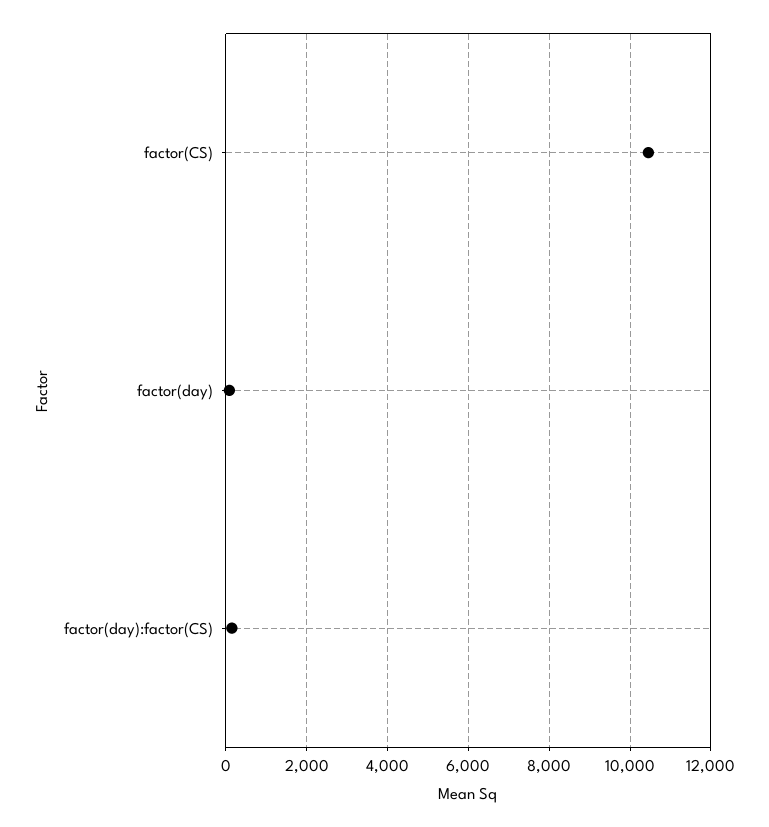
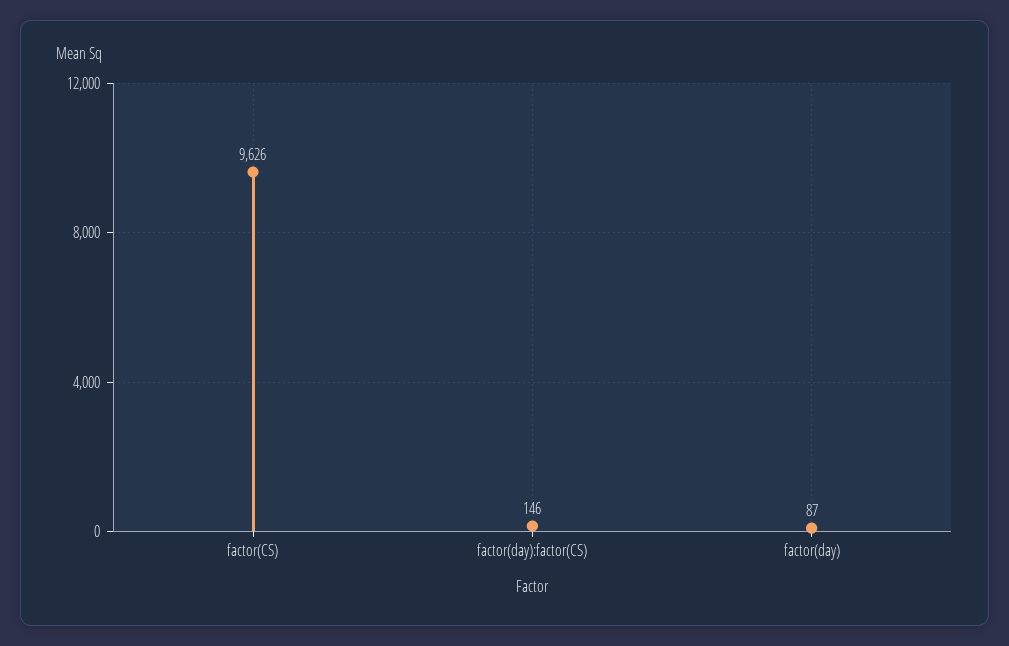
factor(CS): 10400 -> 9626

